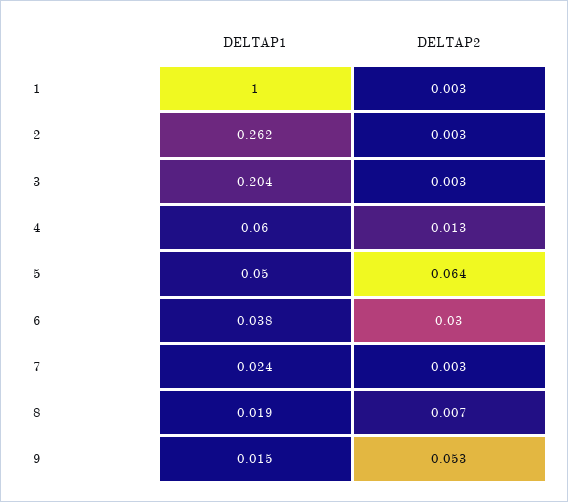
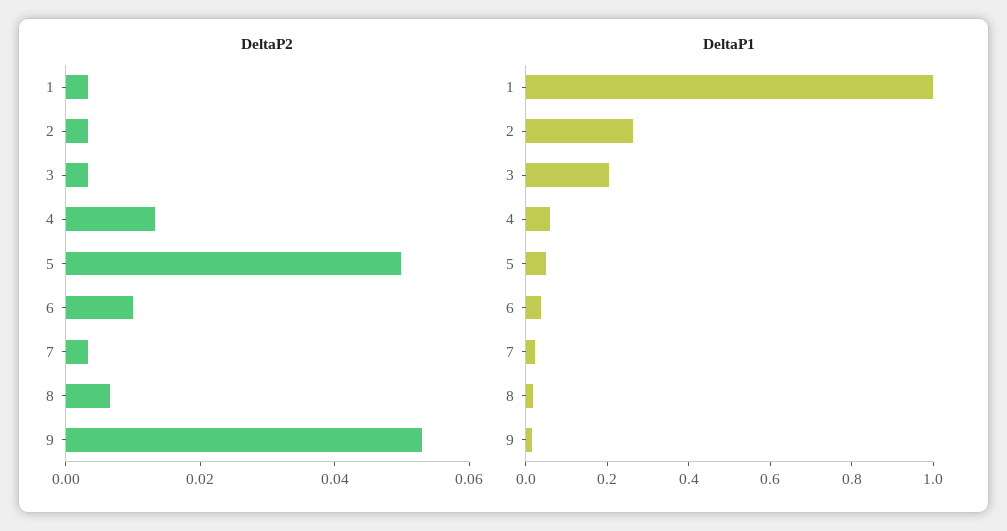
DELTAP2, 5: 0.064 -> 0.05
DELTAP2, 6: 0.03 -> 0.01

